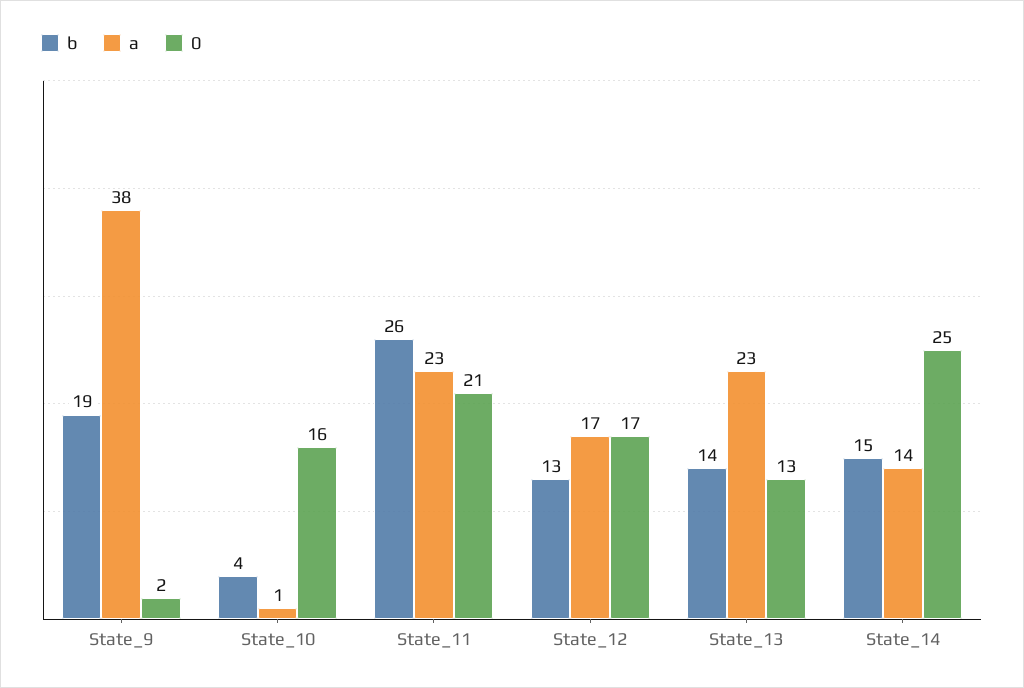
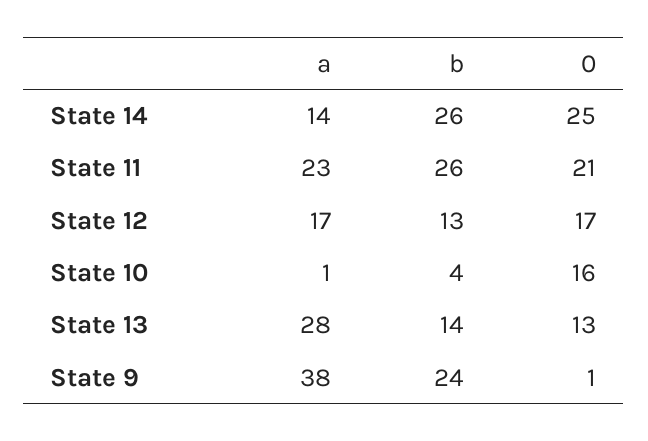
b, State_9: 19 -> 24
0, State_9: 2 -> 1
a, State_13: 23 -> 28
b, State_14: 15 -> 26

